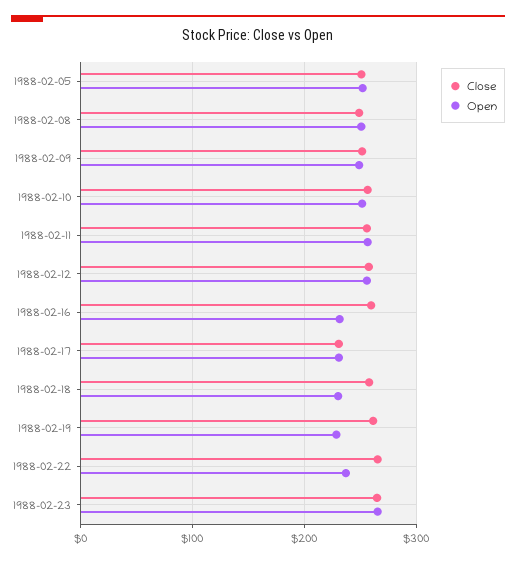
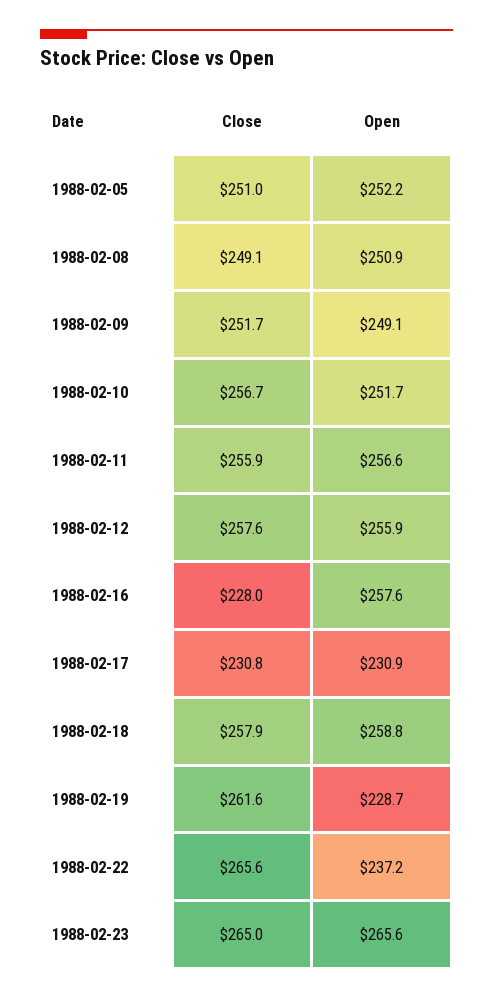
Close, 1988-02-16: 260 -> 228
Open, 1988-02-16: 230 -> 257.6
Open, 1988-02-18: 230 -> 258.8

